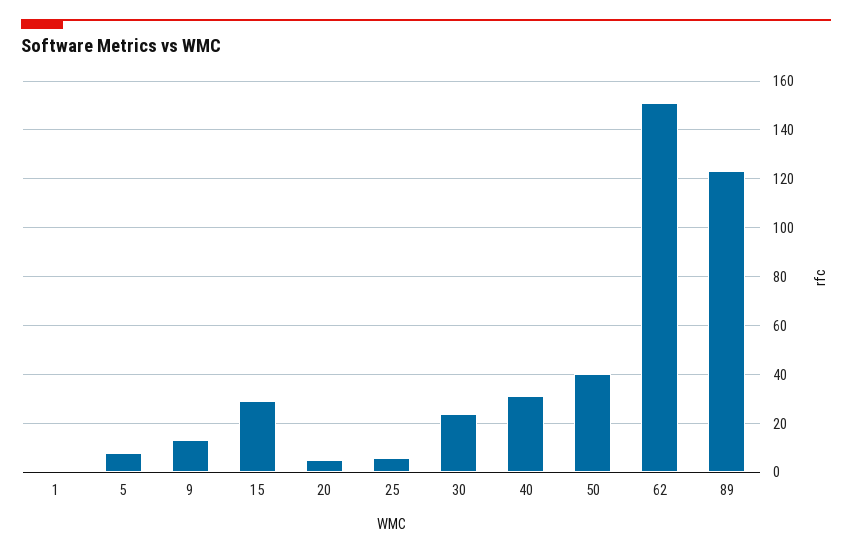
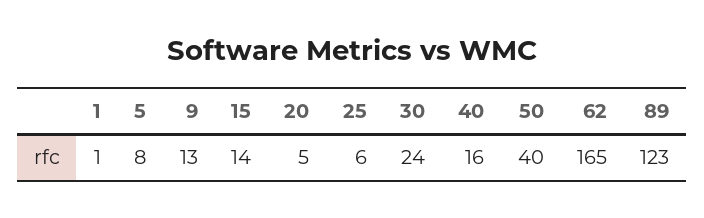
15: 30 -> 14
40: 30 -> 16
62: 150 -> 165

